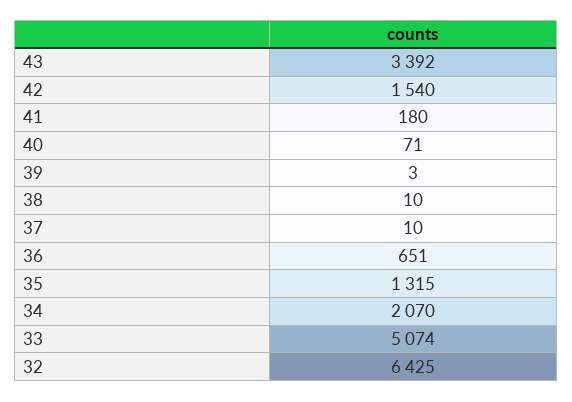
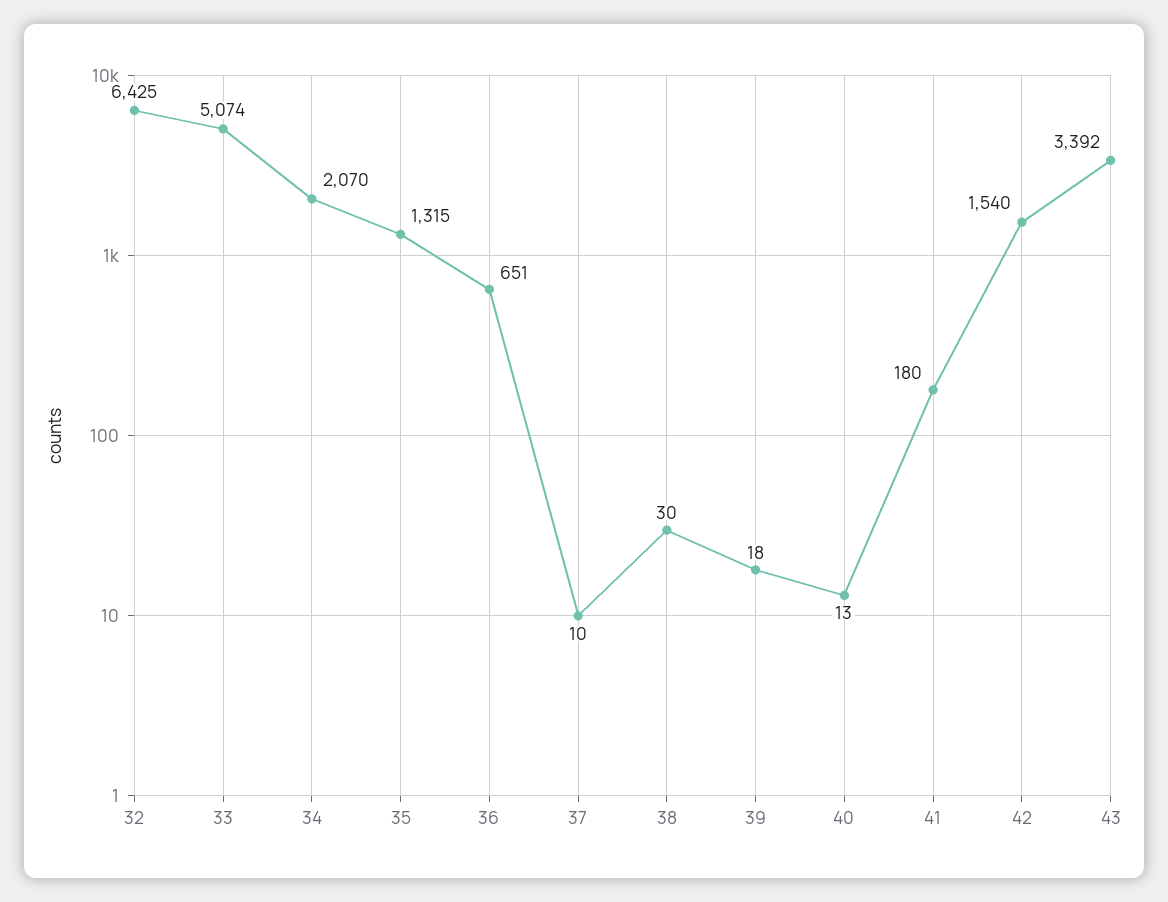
40: 71 -> 13
39: 3 -> 18
38: 10 -> 30

